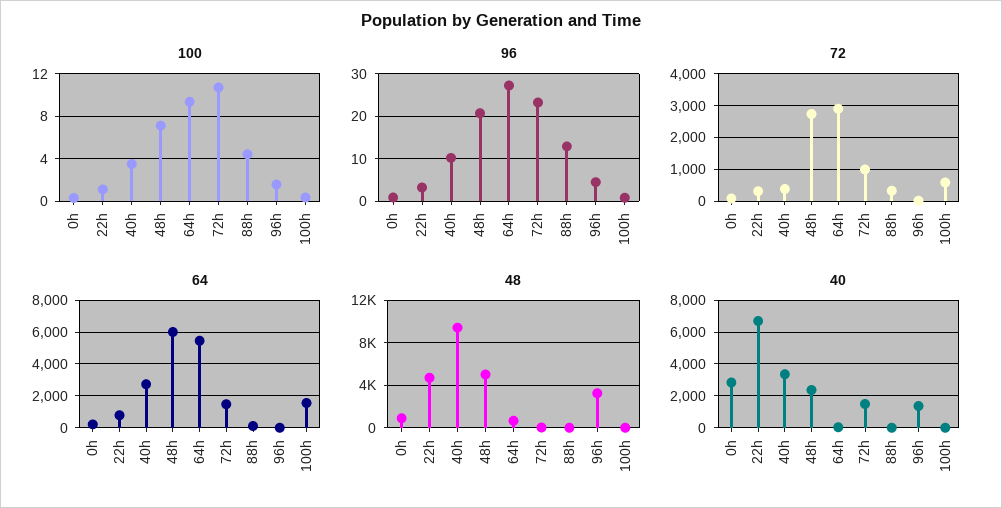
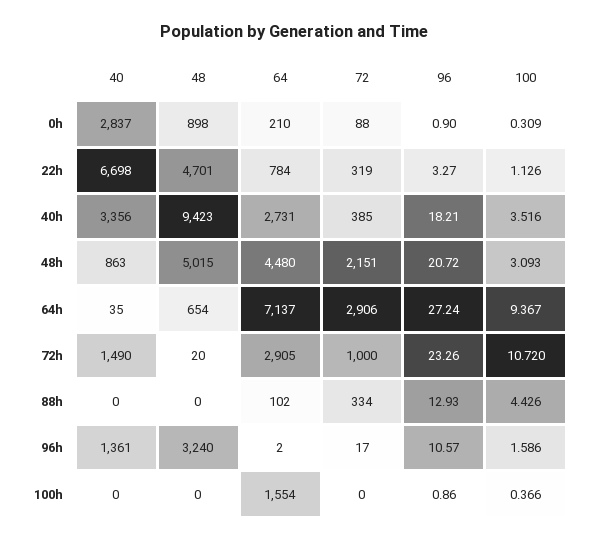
100, 48h: 7 -> 3.093
96, 40h: 10 -> 18.21
96, 96h: 4 -> 10.57
72, 48h: 2800 -> 2151
72, 100h: 600 -> 0
64, 48h: 6000 -> 4480
64, 64h: 5500 -> 7137
64, 72h: 1500 -> 2905
40, 48h: 2500 -> 863

